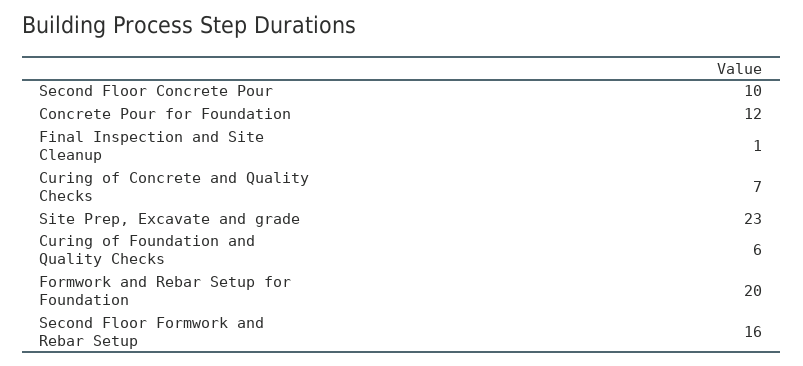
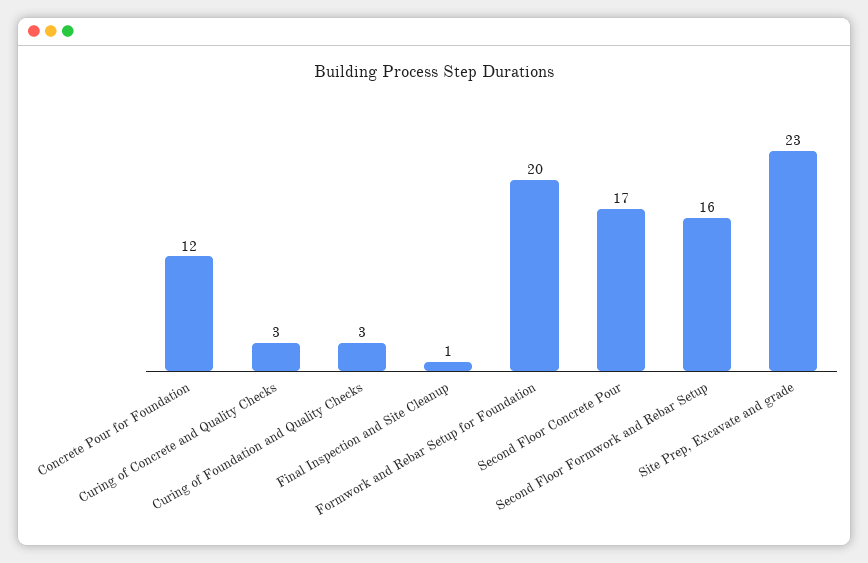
Second Floor Concrete Pour: 10 -> 17
Curing of Concrete and Quality Checks: 7 -> 3
Curing of Foundation and Quality Checks: 6 -> 3

